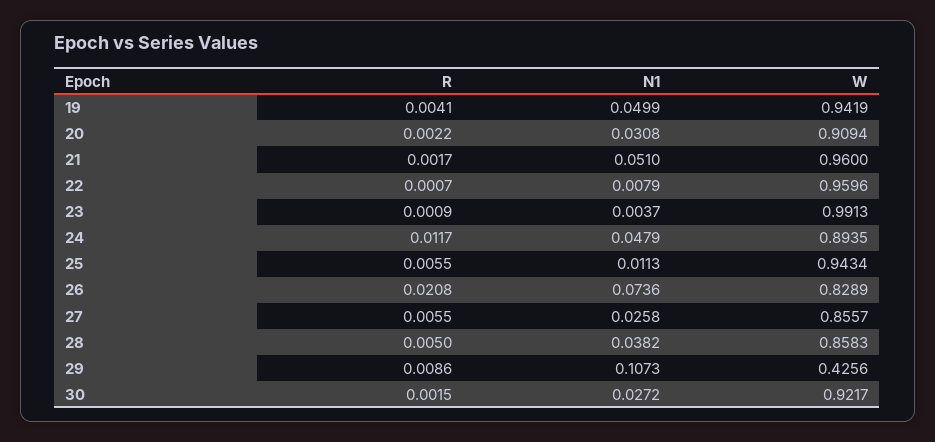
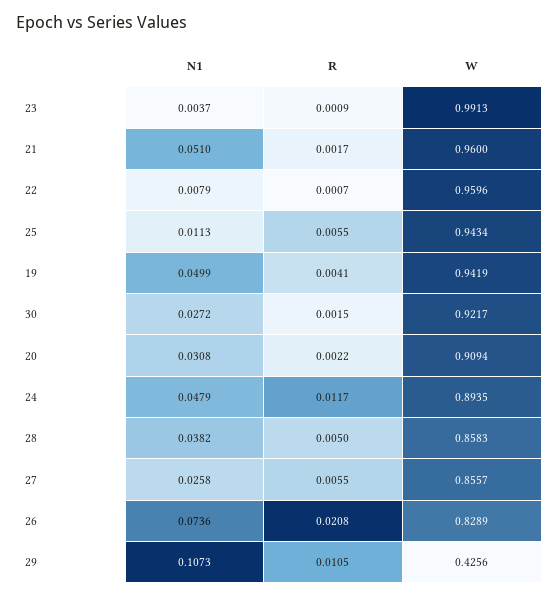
R, 29: 0.0086 -> 0.0105

